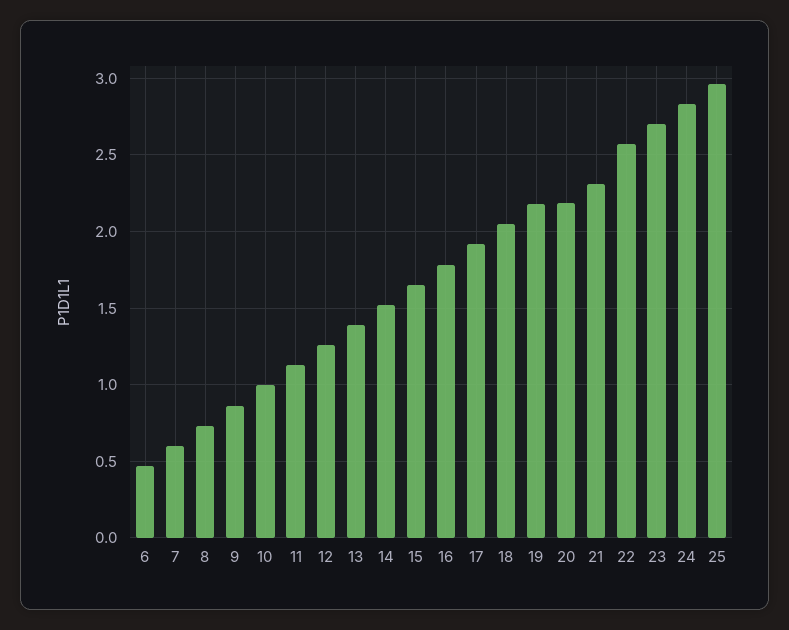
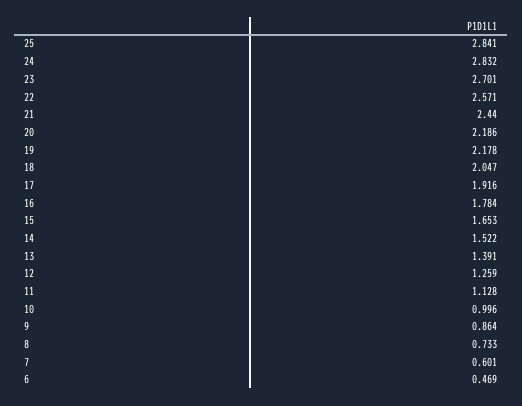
21: 2.3 -> 2.44
25: 2.95 -> 2.841

